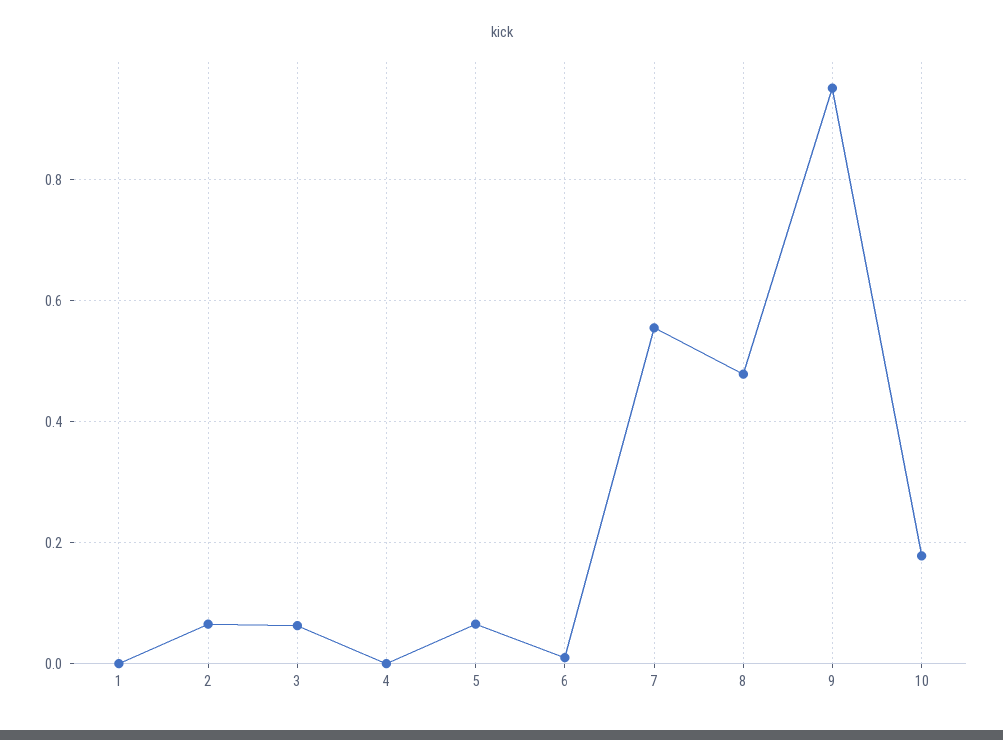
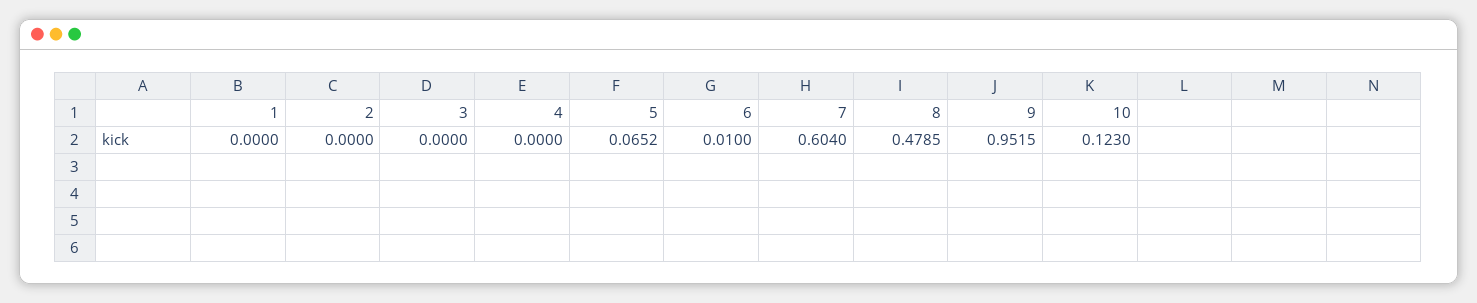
2: 0.06 -> 0
3: 0.06 -> 0
7: 0.56 -> 0.604
10: 0.18 -> 0.123

